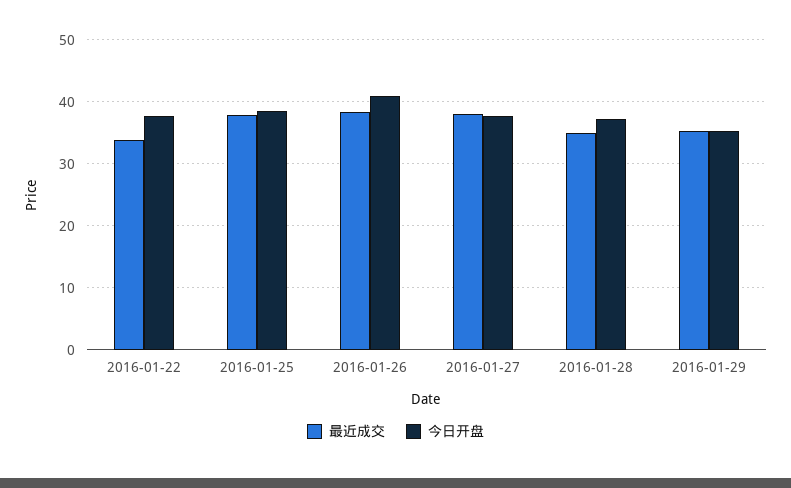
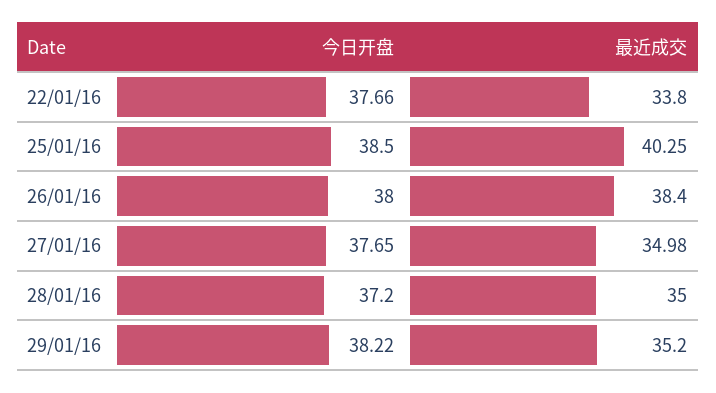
最近成交, 2016-01-25: 38 -> 40.25
今日开盘, 2016-01-26: 41 -> 38
最近成交, 2016-01-27: 38 -> 34.98
今日开盘, 2016-01-29: 35 -> 38.22

